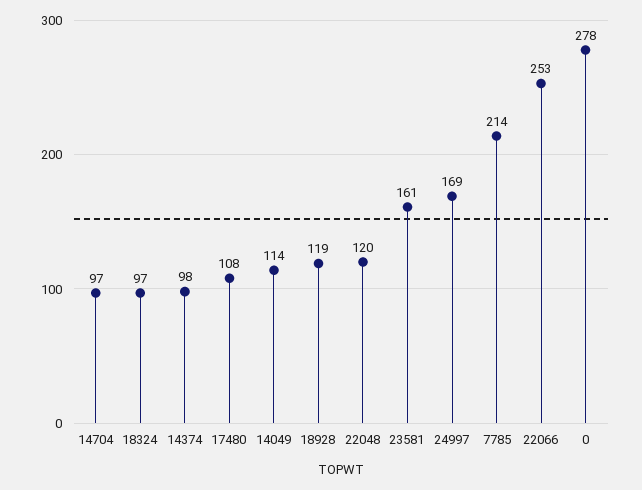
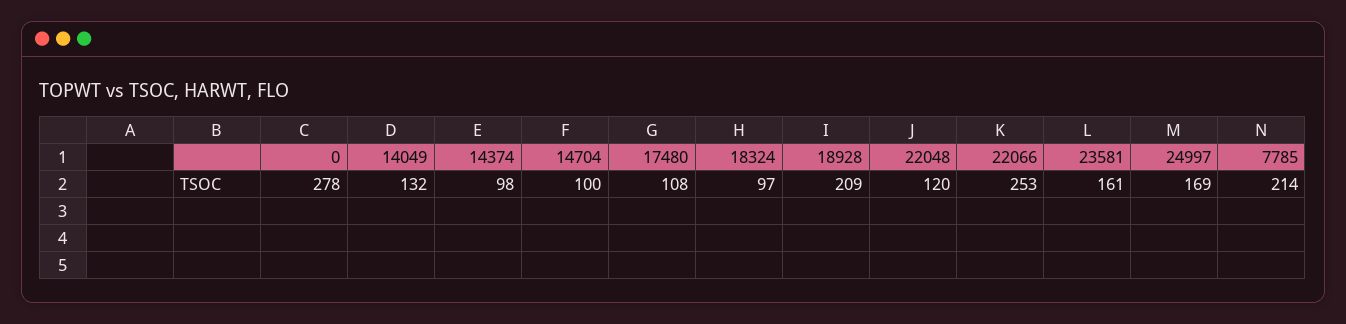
14704: 97 -> 100
14049: 114 -> 132
18928: 119 -> 209

